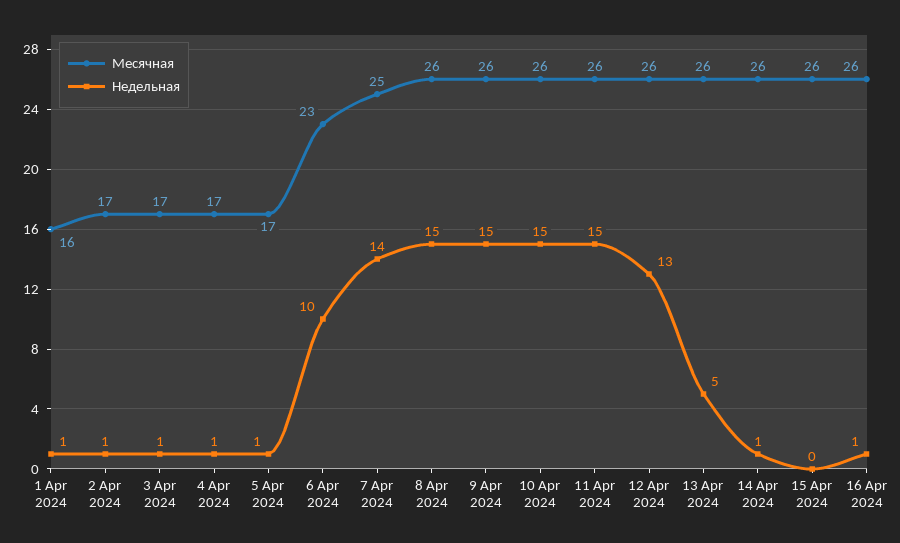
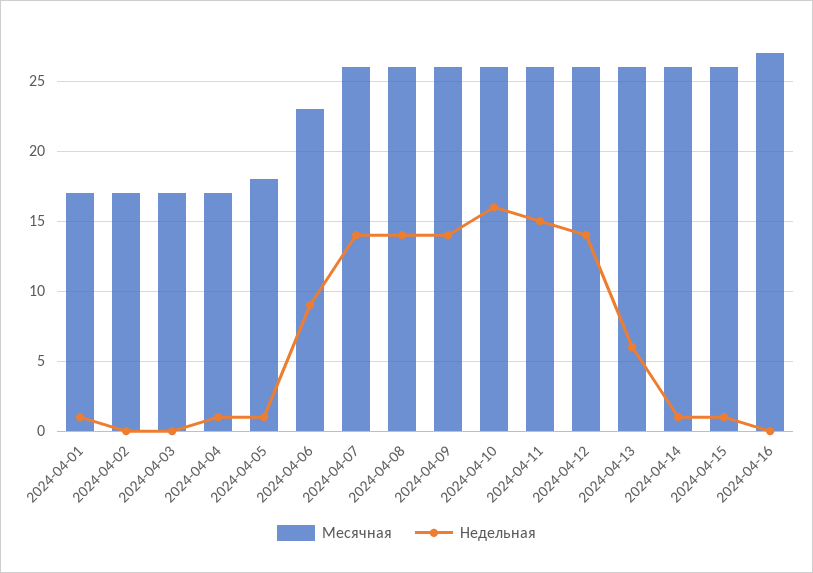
Месячная, 1 Apr 2024: 16 -> 17
Недельная, 2 Apr 2024: 1 -> 0
Недельная, 3 Apr 2024: 1 -> 0
Месячная, 5 Apr 2024: 17 -> 18
Недельная, 6 Apr 2024: 10 -> 9
Месячная, 7 Apr 2024: 25 -> 26
Недельная, 8 Apr 2024: 15 -> 14
Недельная, 9 Apr 2024: 15 -> 14
Недельная, 10 Apr 2024: 15 -> 16
Недельная, 12 Apr 2024: 13 -> 14
Недельная, 13 Apr 2024: 5 -> 6
Недельная, 15 Apr 2024: 0 -> 1
Месячная, 16 Apr 2024: 26 -> 27
Недельная, 16 Apr 2024: 1 -> 0

